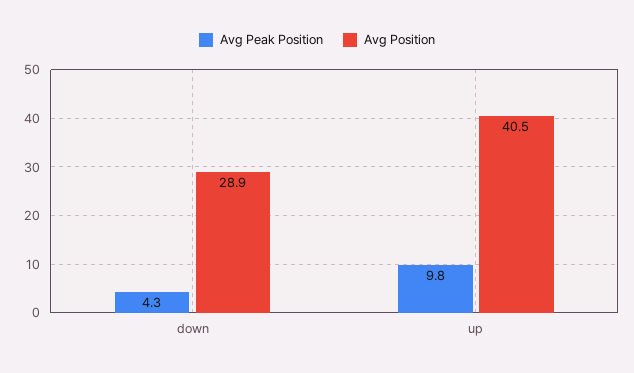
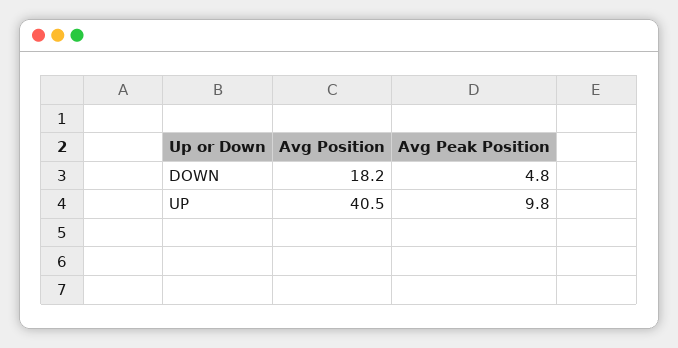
Avg Peak Position, down: 4.3 -> 4.8
Avg Position, down: 28.9 -> 18.2

